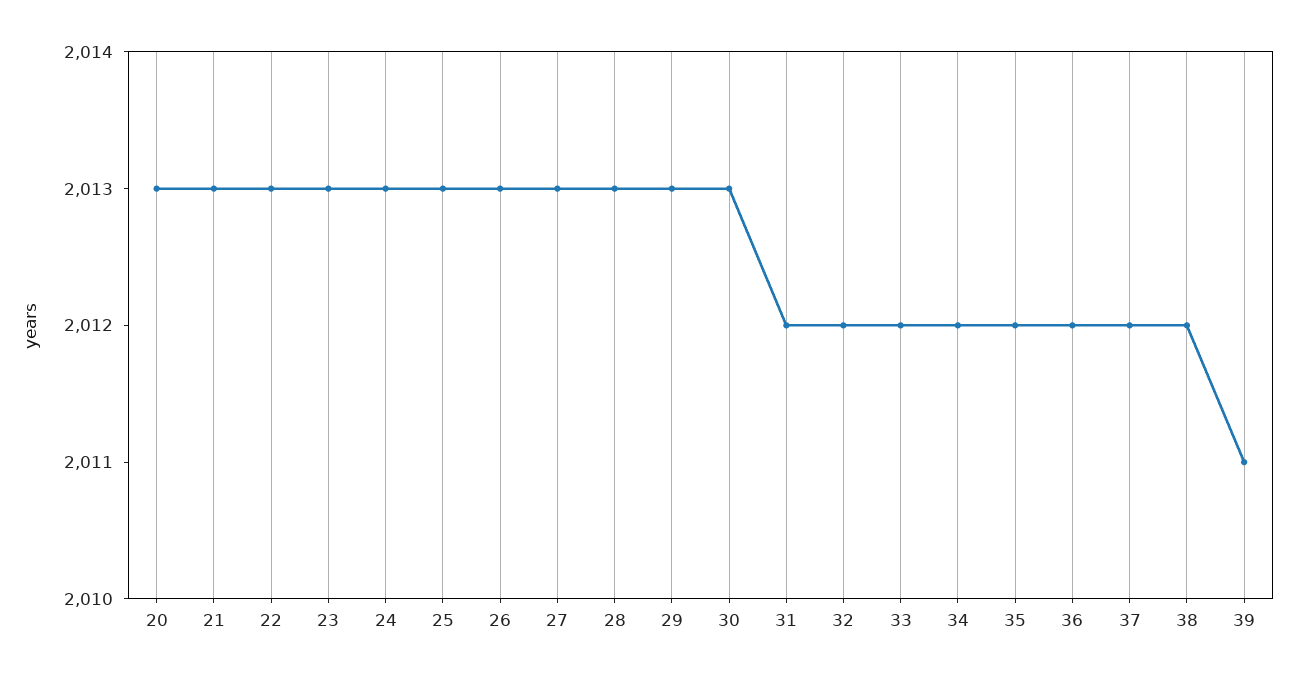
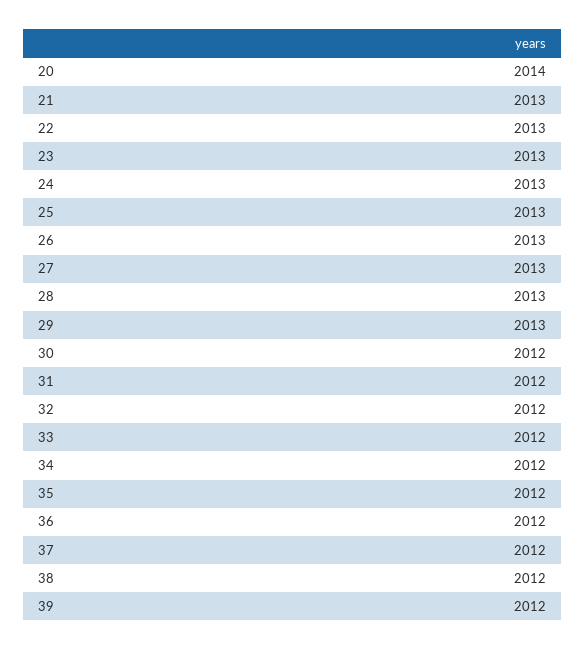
20: 2013 -> 2014
30: 2013 -> 2012
39: 2011 -> 2012

